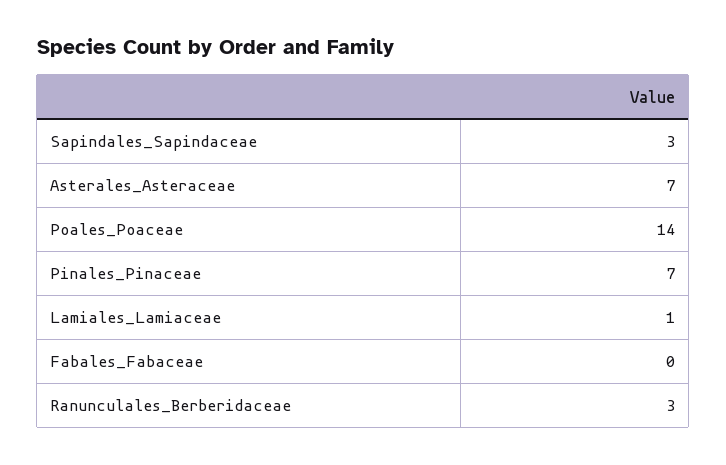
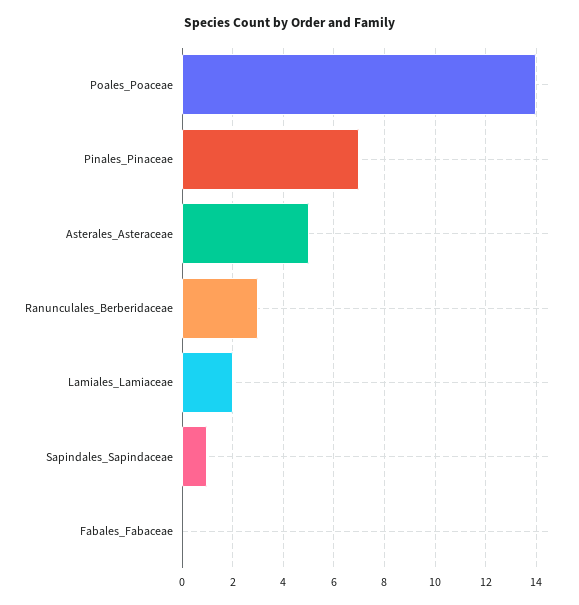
Sapindales_Sapindaceae: 3 -> 1
Asterales_Asteraceae: 7 -> 5
Lamiales_Lamiaceae: 1 -> 2

